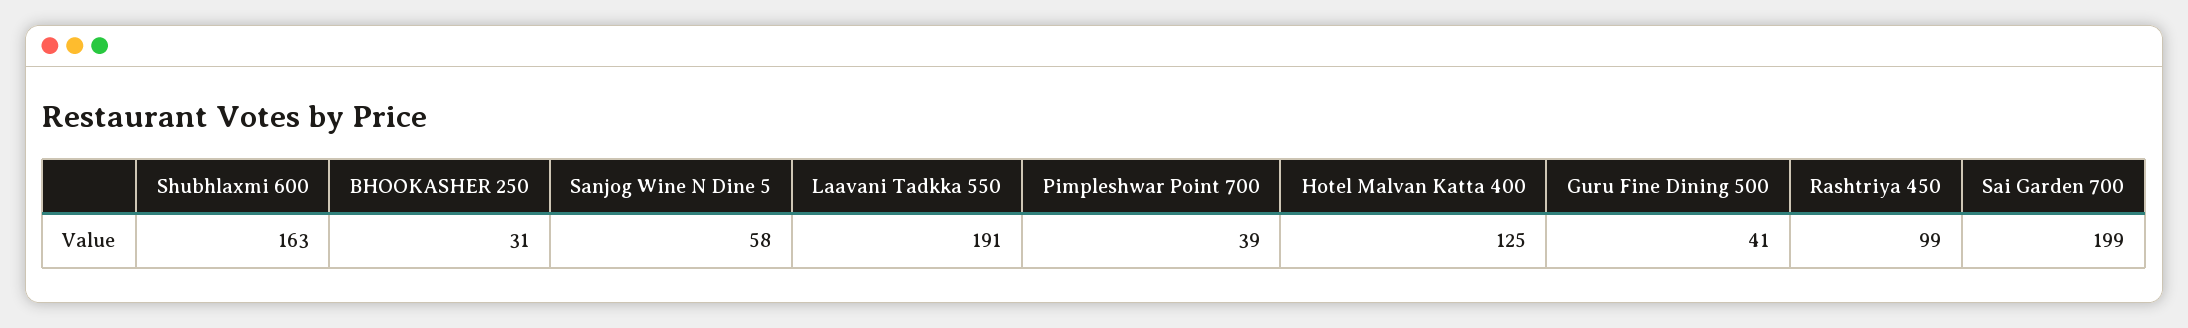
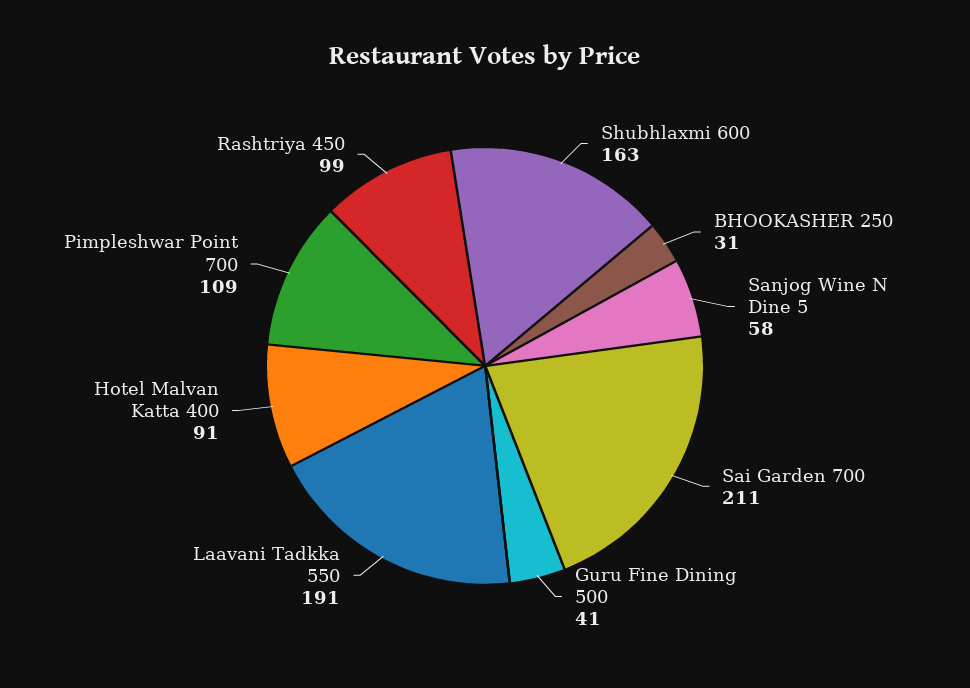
Pimpleshwar Point 700: 39 -> 109
Hotel Malvan Katta 400: 125 -> 91
Sai Garden 700: 199 -> 211

